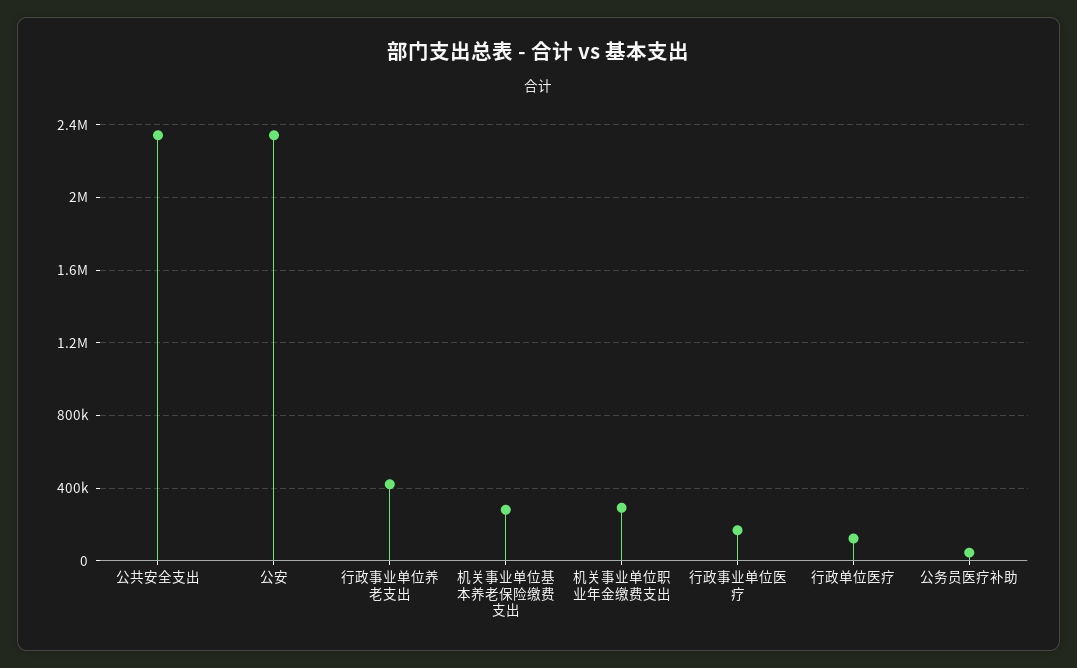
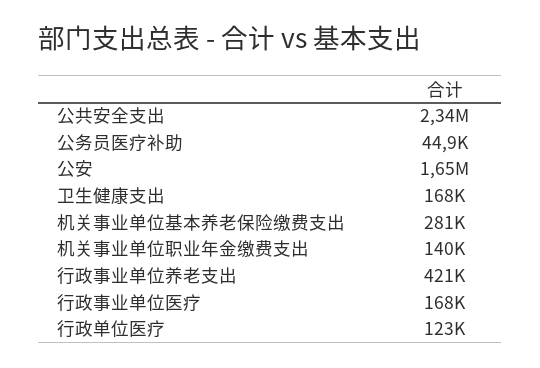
公安: 2350000 -> 1650000
机关事业单位职业年金缴费支出: 300000 -> 140000
卫生健康支出: none -> 168000

